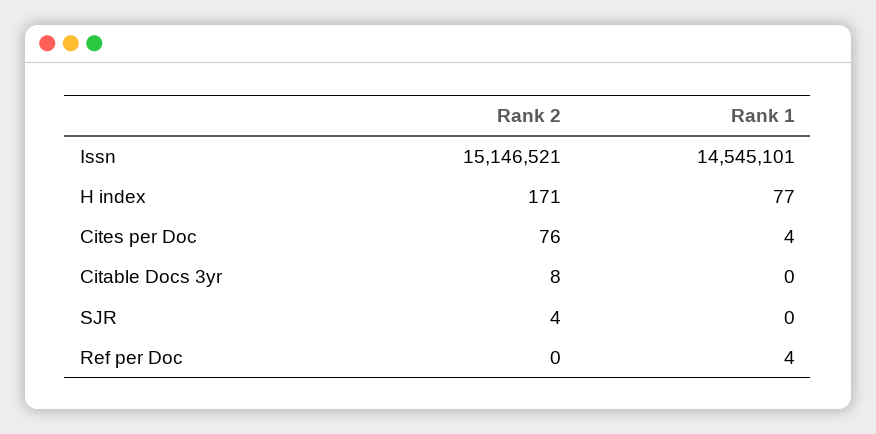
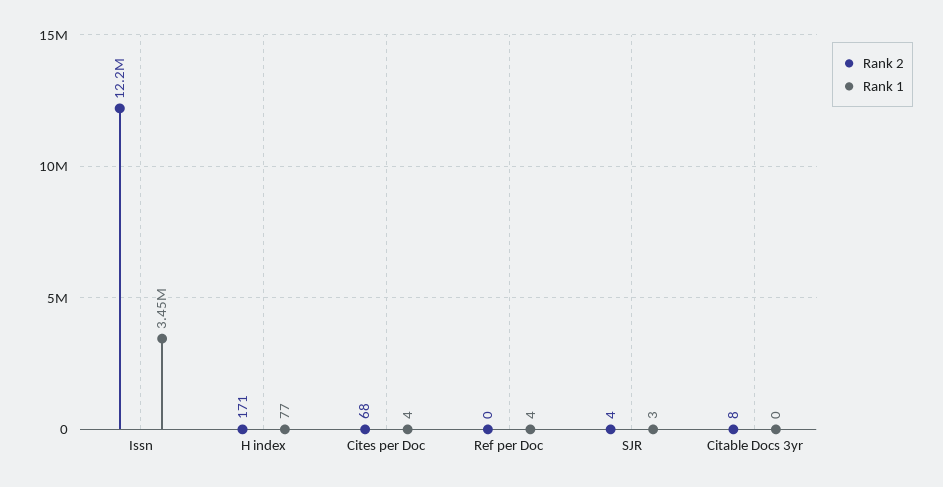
Rank 2, Issn: 15146521 -> 12200000
Rank 1, Issn: 14545101 -> 3450000
Rank 2, Cites per Doc: 76 -> 68
Rank 1, SJR: 0 -> 3

